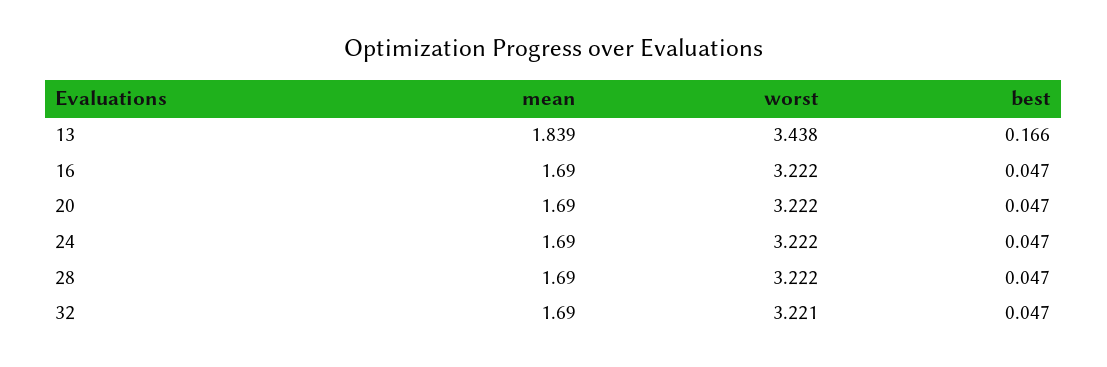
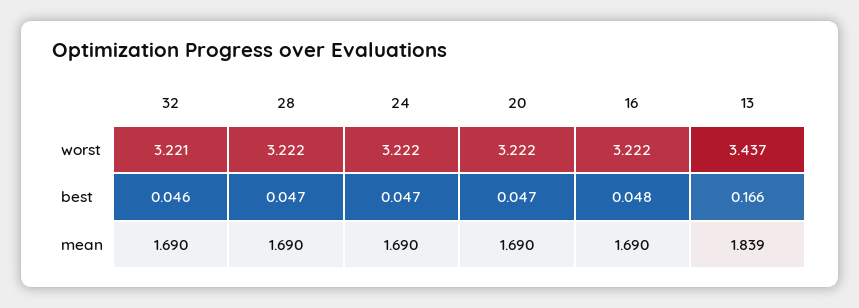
worst, 13: 3.438 -> 3.437
best, 16: 0.047 -> 0.048
best, 32: 0.047 -> 0.046

